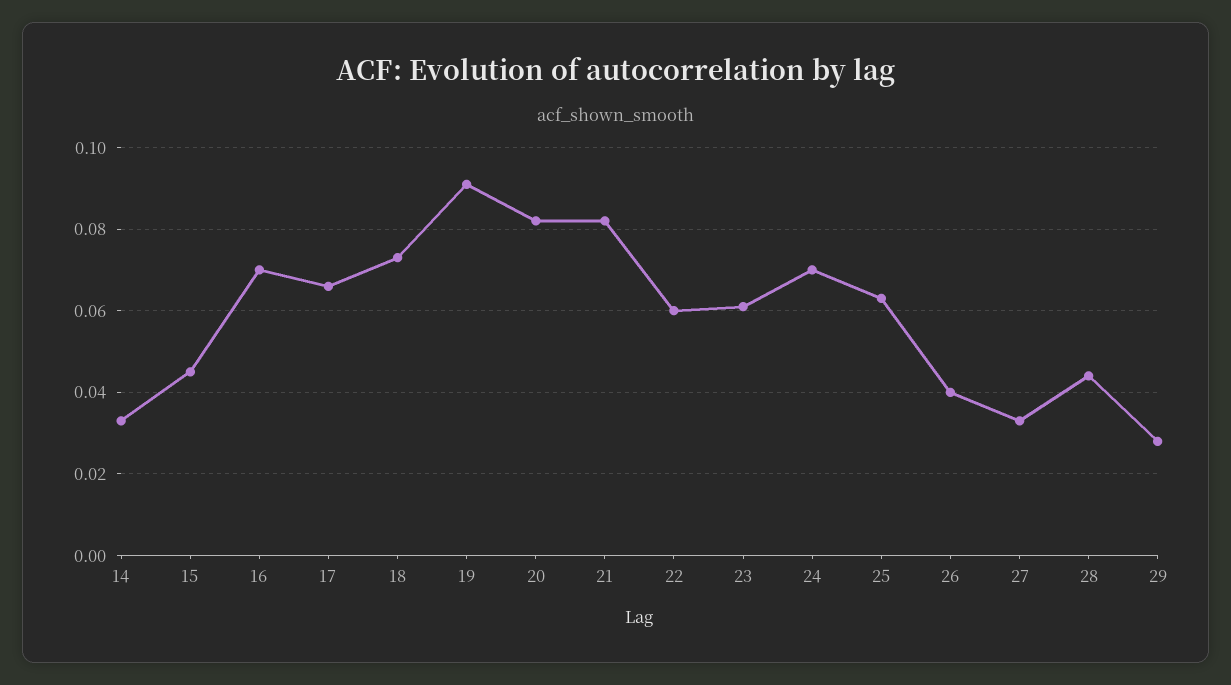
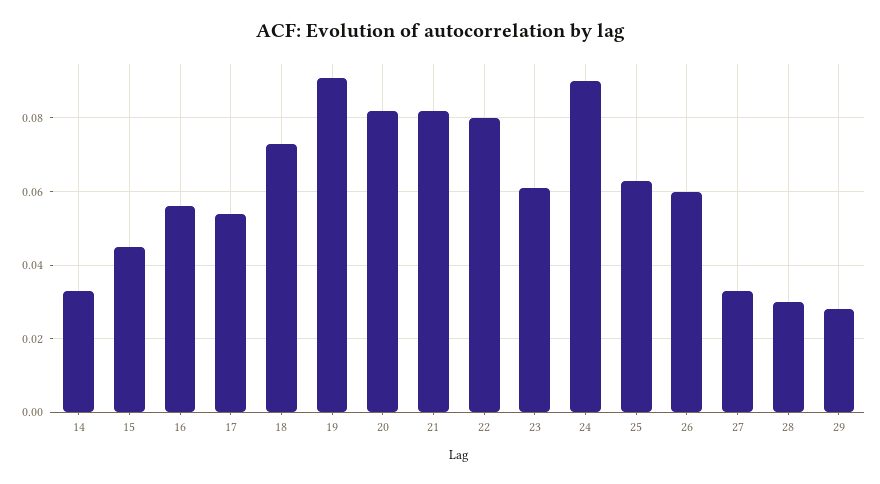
16: 0.07 -> 0.055
17: 0.065 -> 0.055
22: 0.06 -> 0.08
24: 0.07 -> 0.09
26: 0.04 -> 0.06
28: 0.045 -> 0.03

